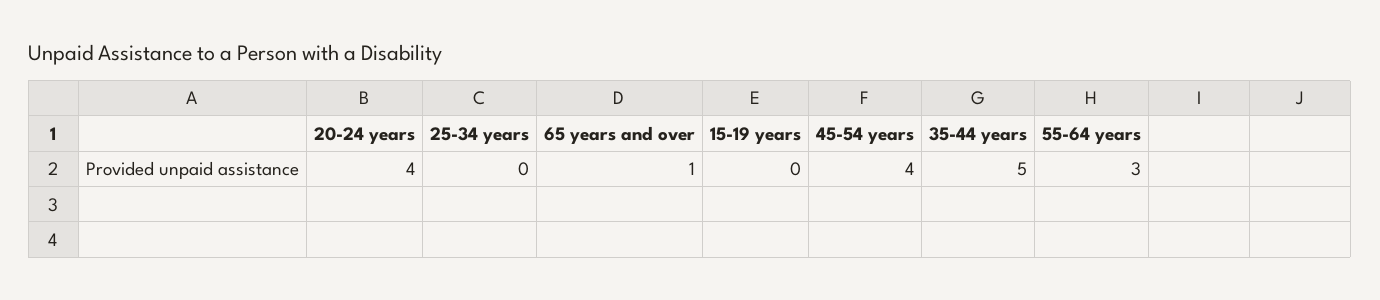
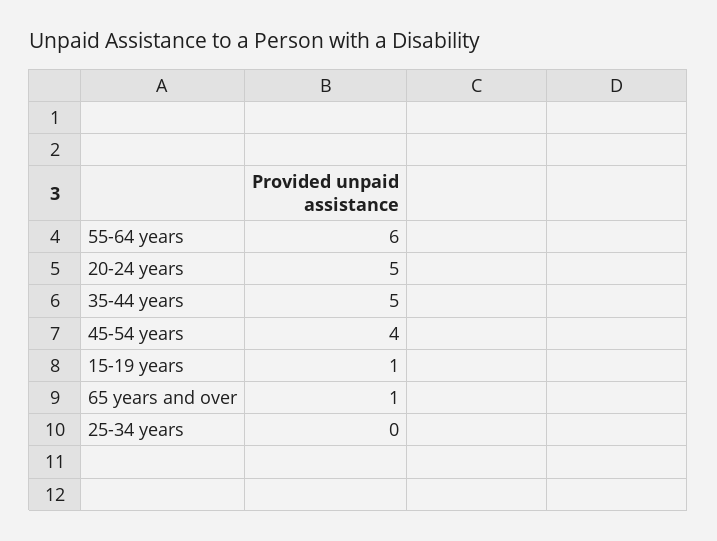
20-24 years: 4 -> 5
15-19 years: 0 -> 1
55-64 years: 3 -> 6

